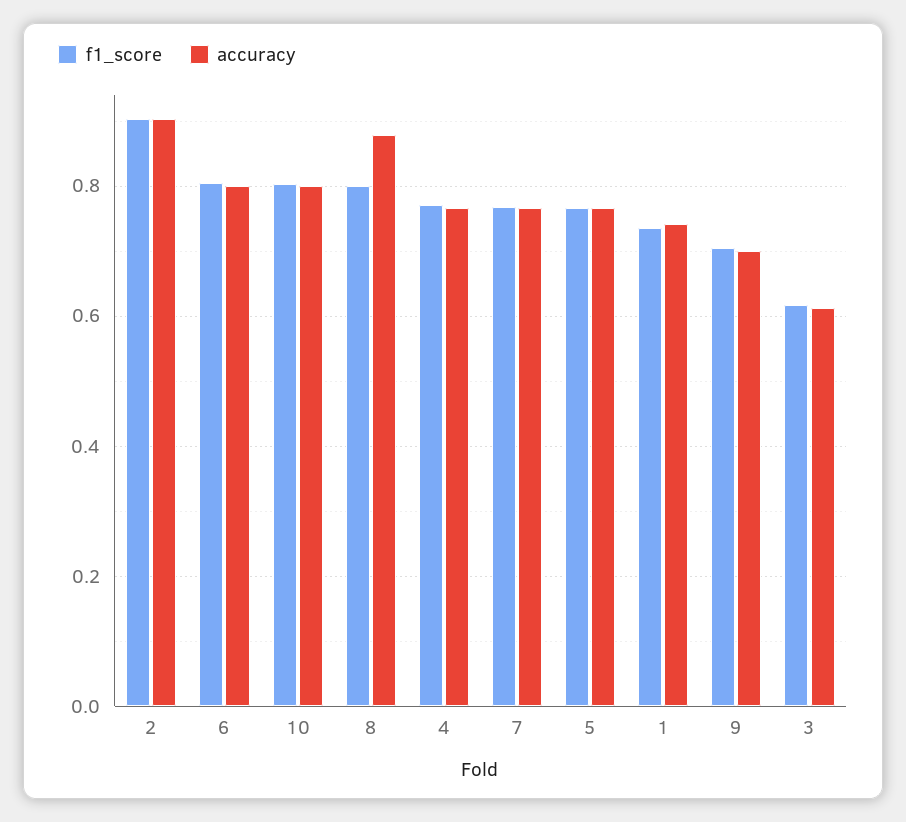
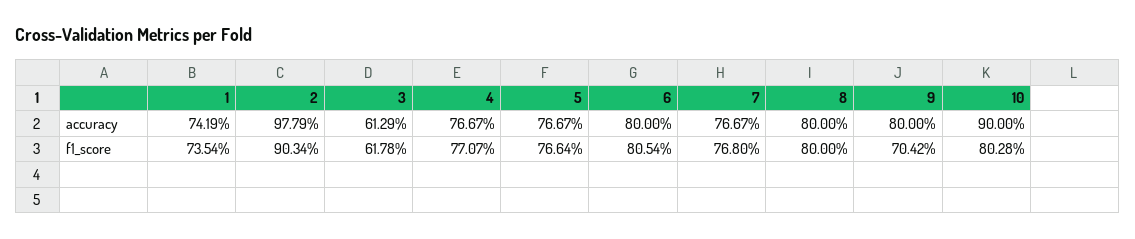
accuracy, 2: 0.9 -> 0.9779
accuracy, 10: 0.8 -> 0.9
accuracy, 8: 0.88 -> 0.8
accuracy, 9: 0.7 -> 0.8

